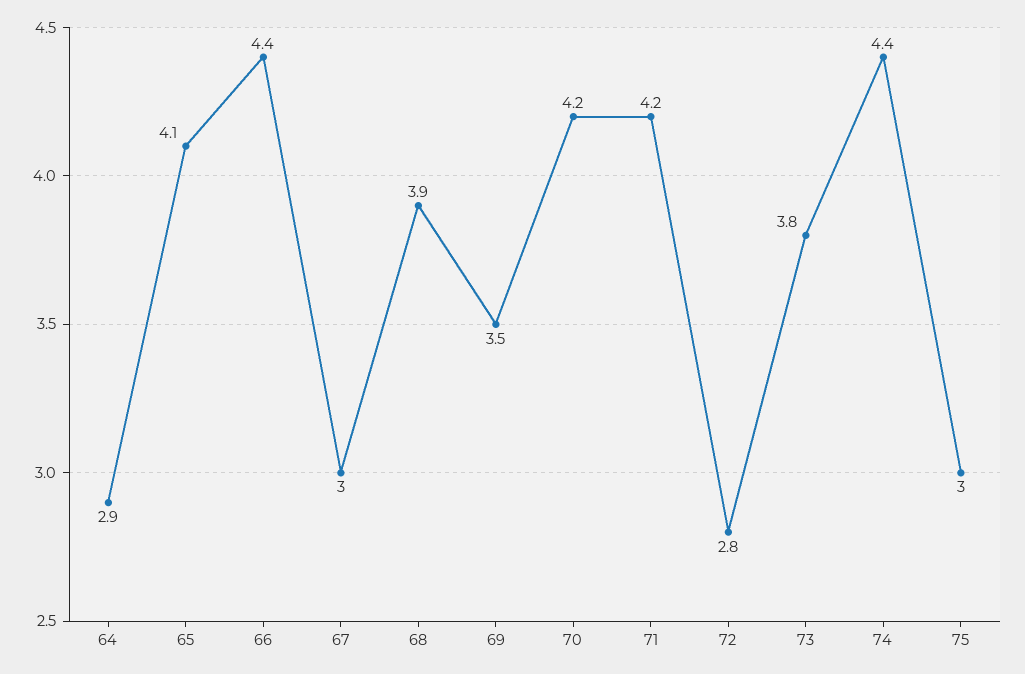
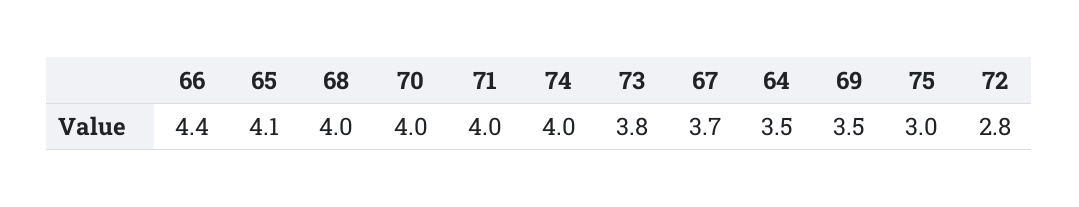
64: 2.9 -> 3.5
67: 3 -> 3.7
68: 3.9 -> 4
70: 4.2 -> 4
71: 4.2 -> 4
74: 4.4 -> 4

